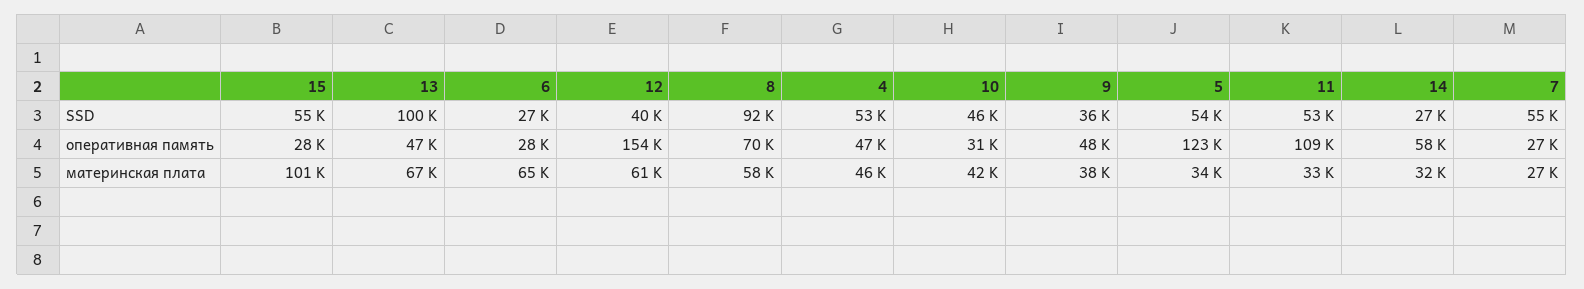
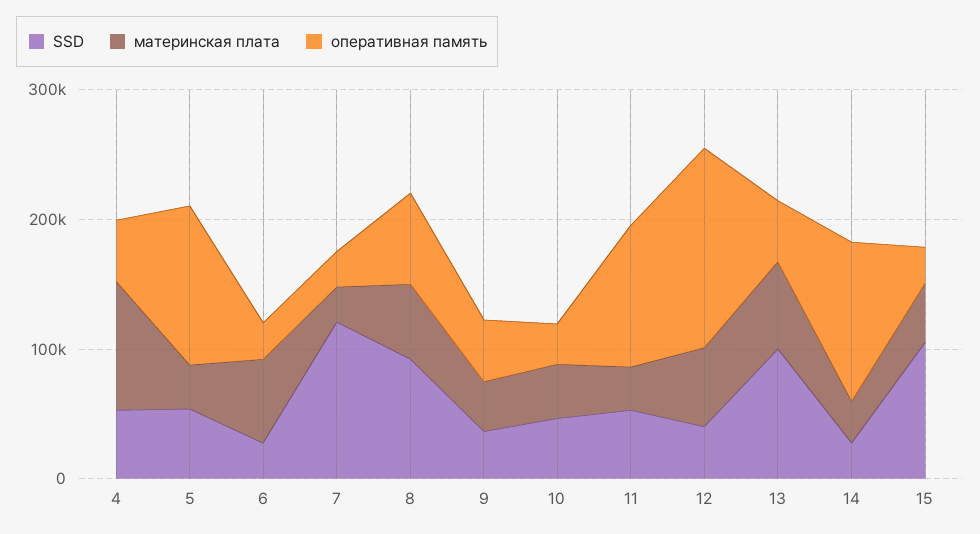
SSD, 15: 55000 -> 100000
SSD, 7: 55000 -> 120000
оперативная память, 14: 58000 -> 120000
материнская плата, 15: 101000 -> 40000
материнская плата, 4: 46000 -> 100000

